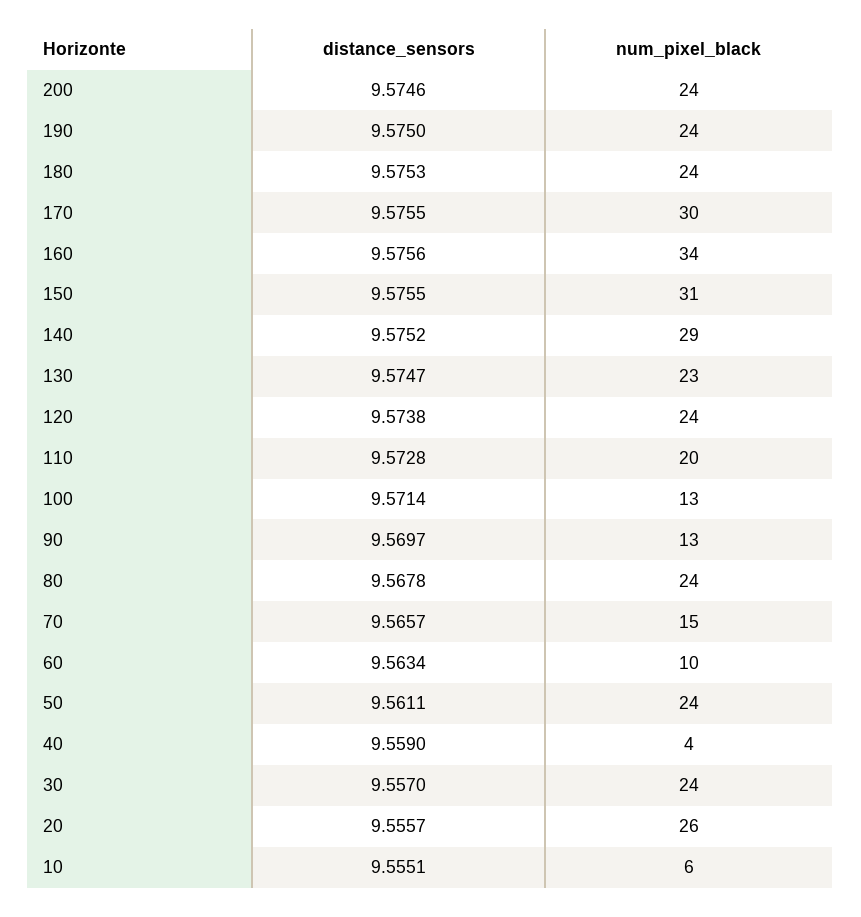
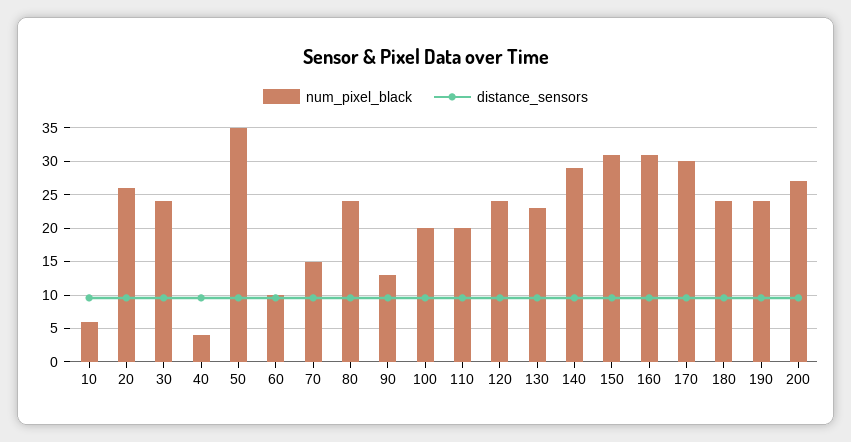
num_pixel_black, 200: 24 -> 27
num_pixel_black, 160: 34 -> 31
num_pixel_black, 100: 13 -> 20
num_pixel_black, 50: 24 -> 35

